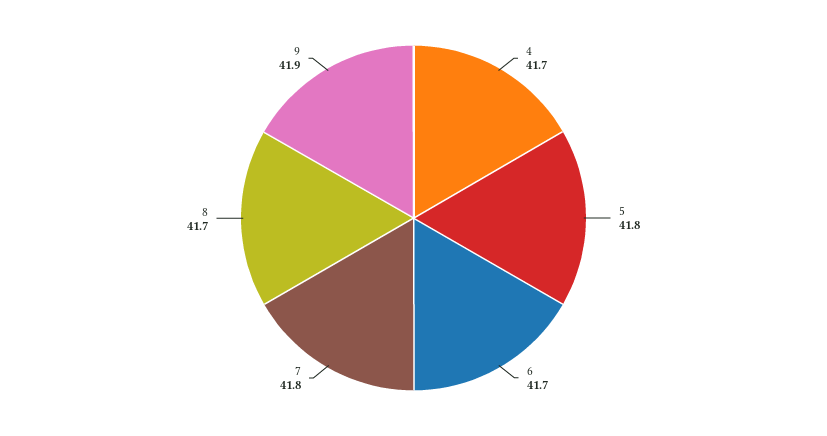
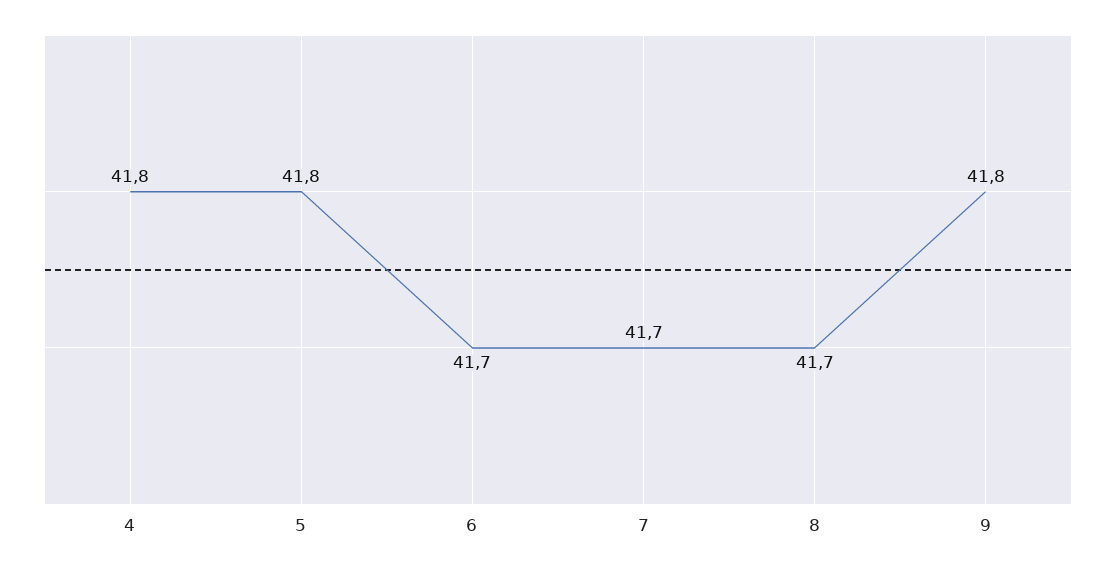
4: 41.7 -> 41.8
7: 41.8 -> 41.7
9: 41.9 -> 41.8

